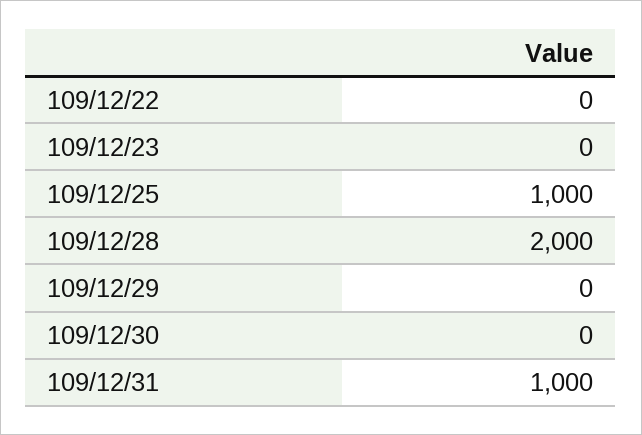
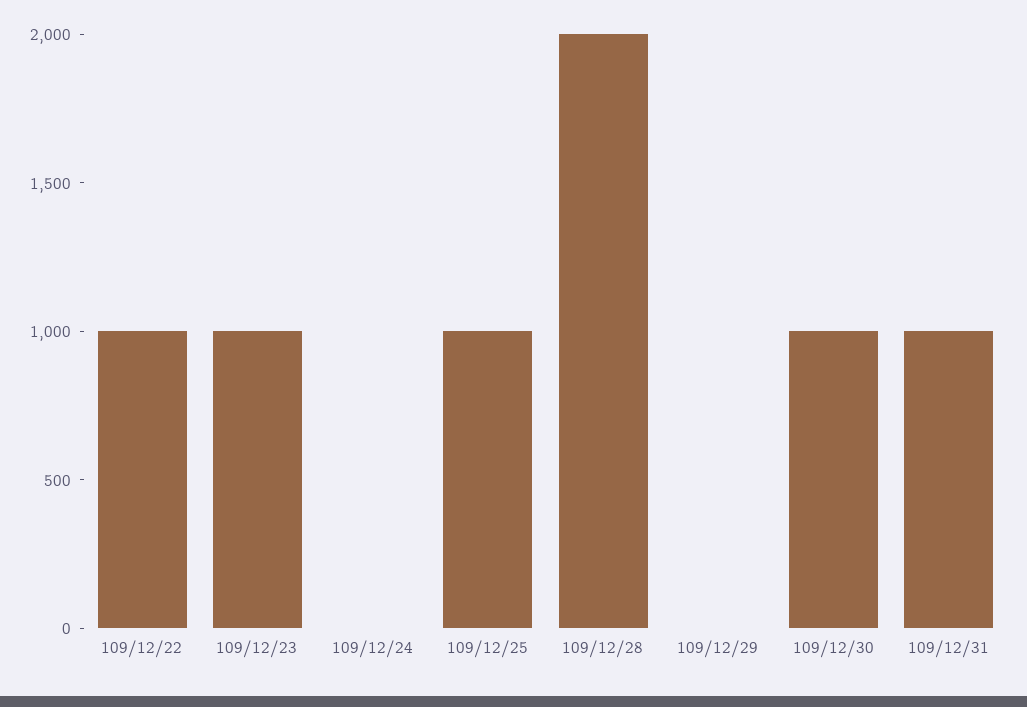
109/12/22: 0 -> 1000
109/12/23: 0 -> 1000
109/12/30: 0 -> 1000
109/12/24: none -> 0

